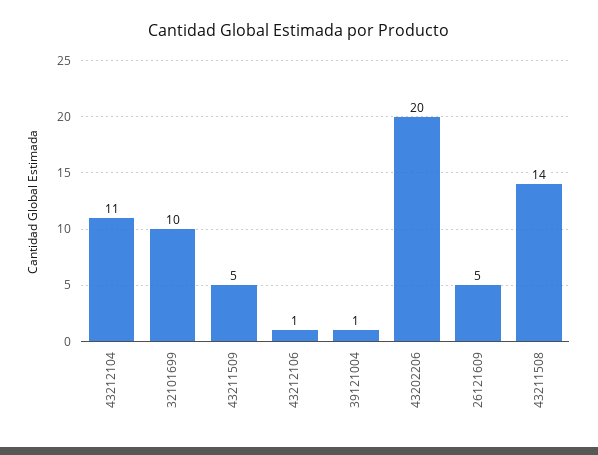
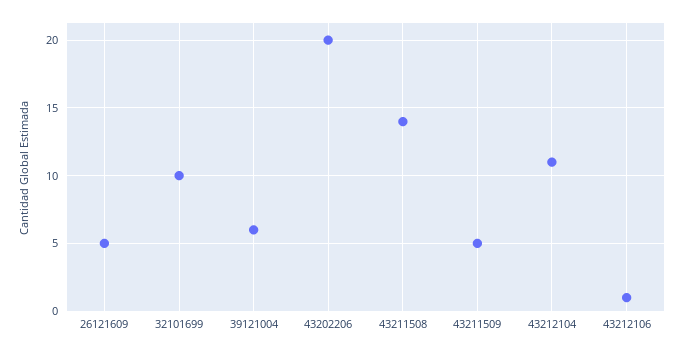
39121004: 1 -> 6

